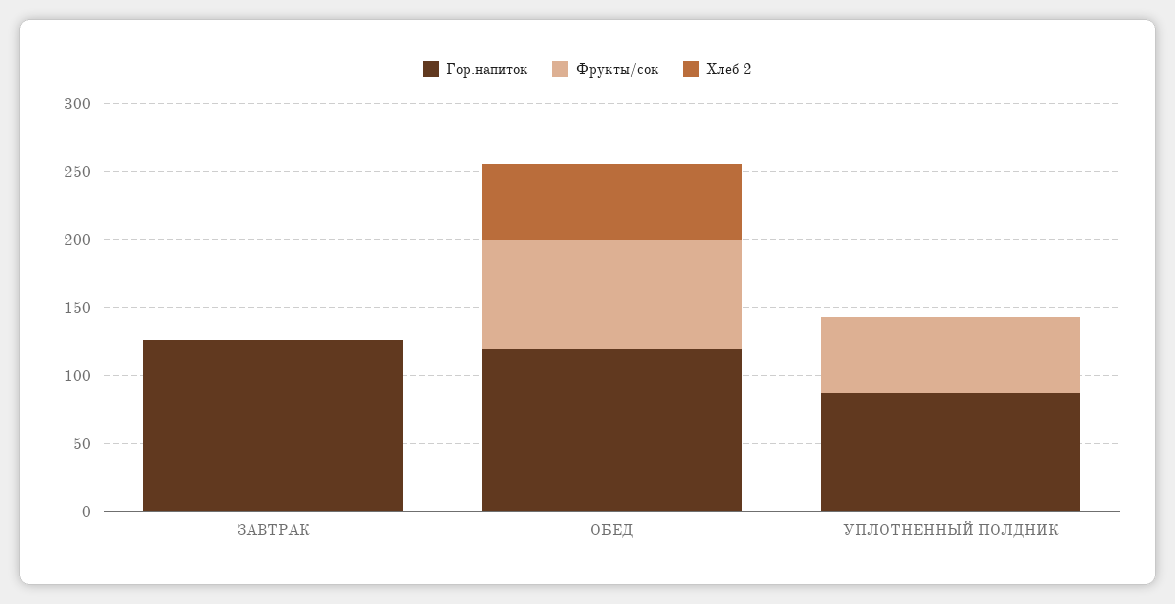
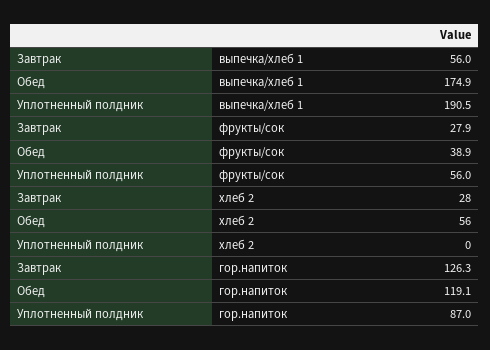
Фрукты/сок, ЗАВТРАК: 0 -> 27.9
Хлеб 2, ЗАВТРАК: 0 -> 28
Фрукты/сок, ОБЕД: 80 -> 38.9
выпечка/хлеб 1, ЗАВТРАК: none -> 56
выпечка/хлеб 1, ОБЕД: none -> 174.9
выпечка/хлеб 1, УПЛОТНЕННЫЙ ПОЛДНИК: none -> 190.5

